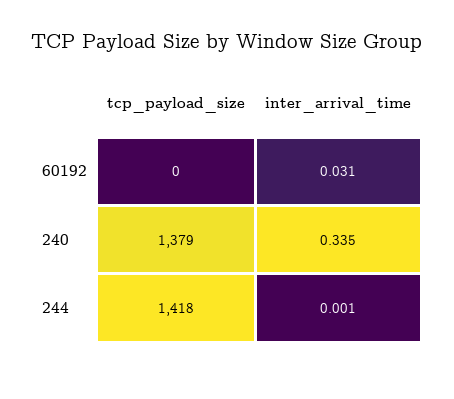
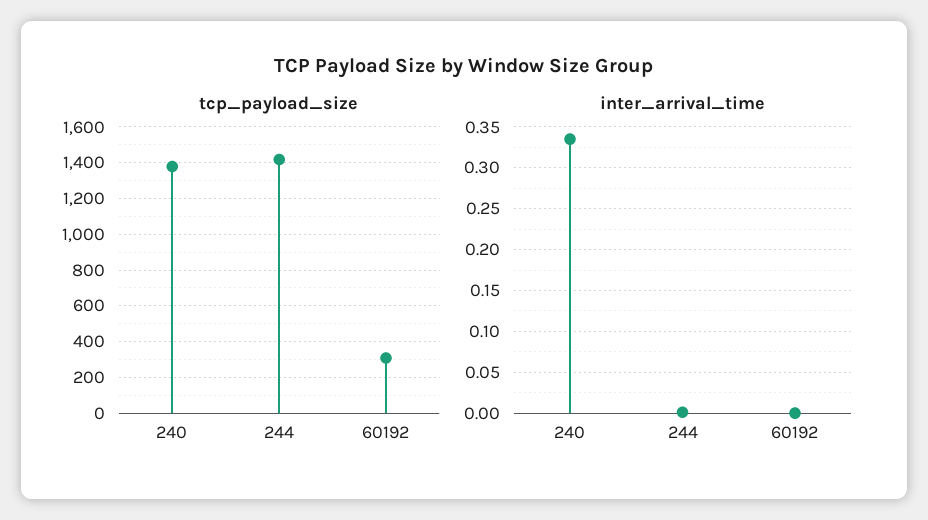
tcp_payload_size, 60192: 0 -> 300
inter_arrival_time, 60192: 0.031 -> 0

